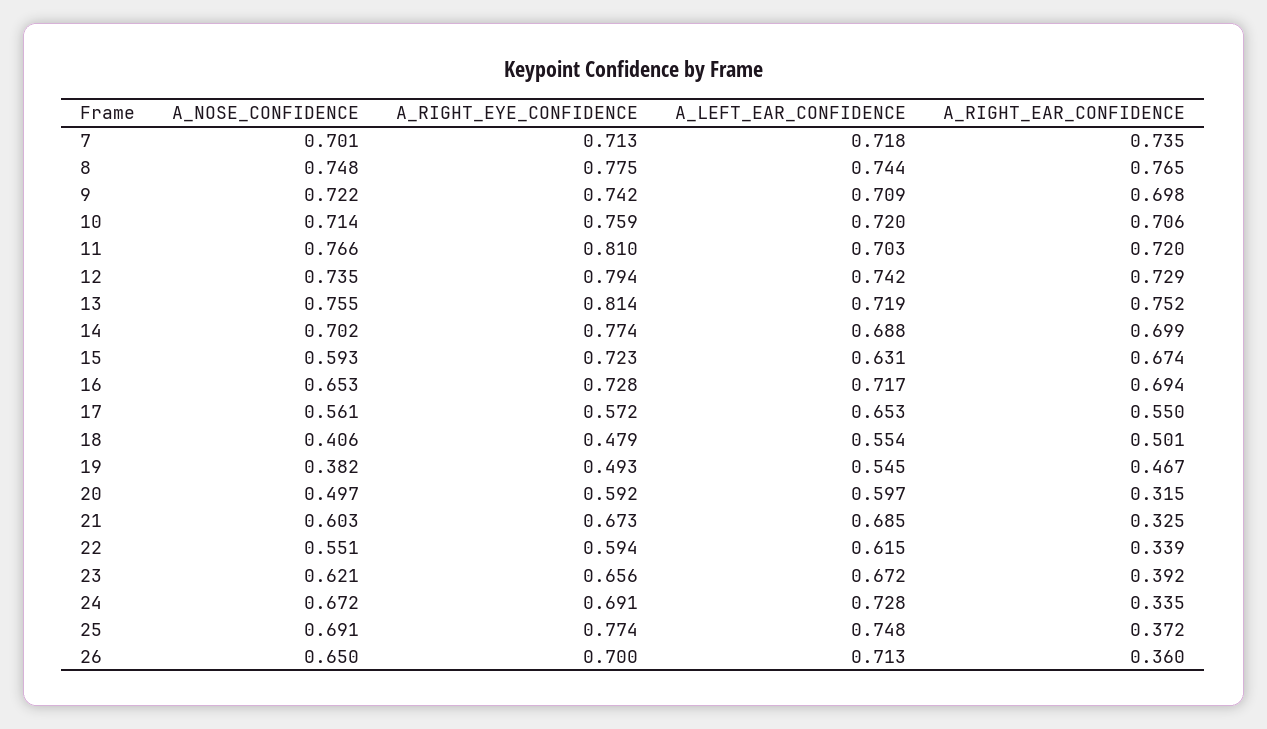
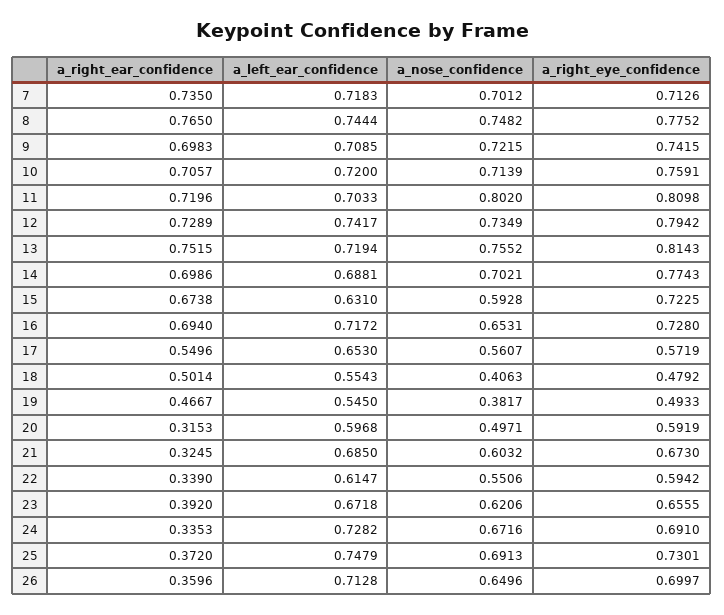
A_NOSE_CONFIDENCE, 11: 0.766 -> 0.802
A_RIGHT_EYE_CONFIDENCE, 25: 0.774 -> 0.7301

